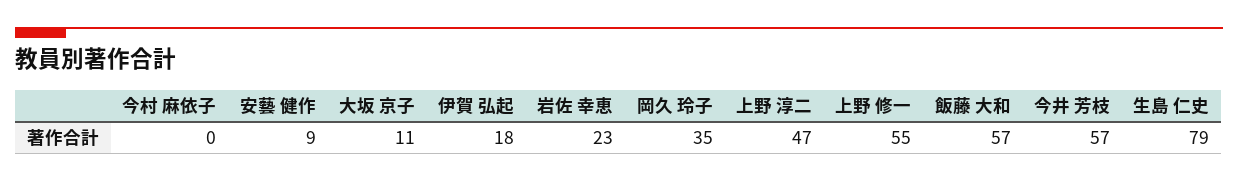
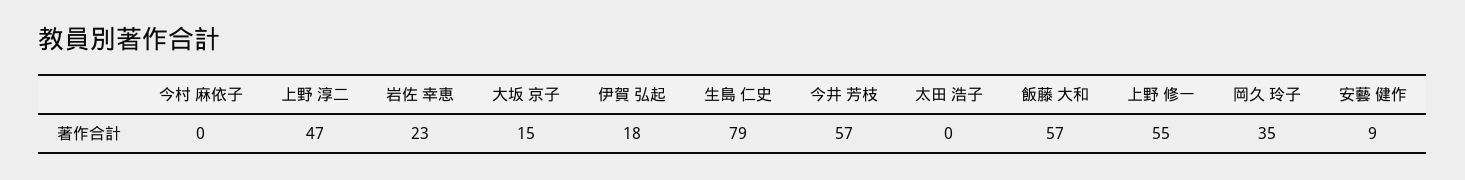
大坂 京子: 11 -> 15
太田 浩子: none -> 0

